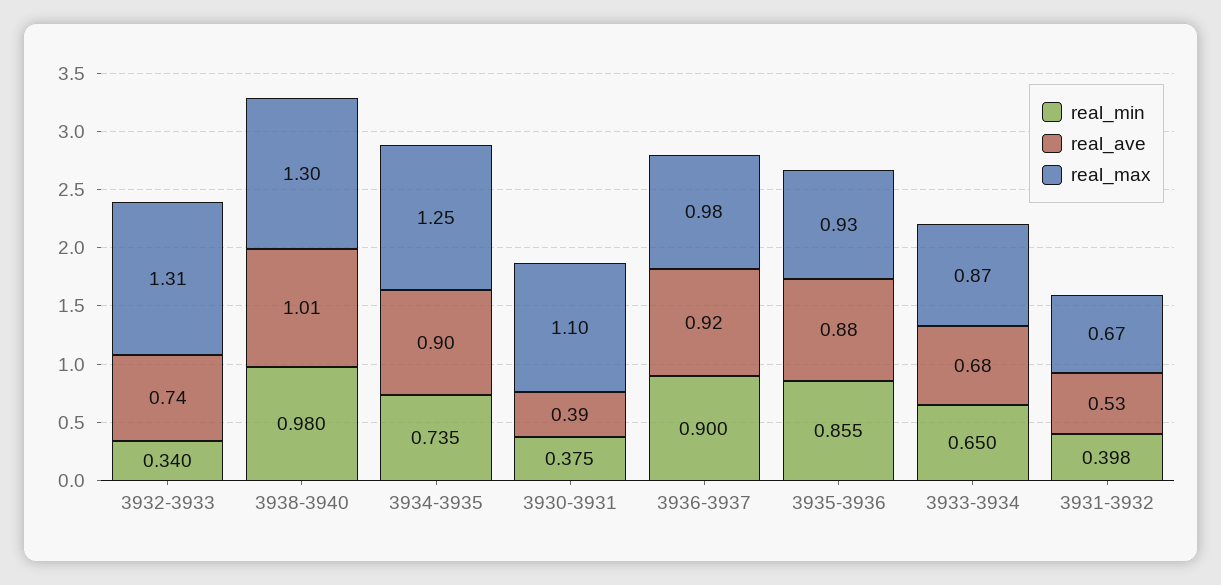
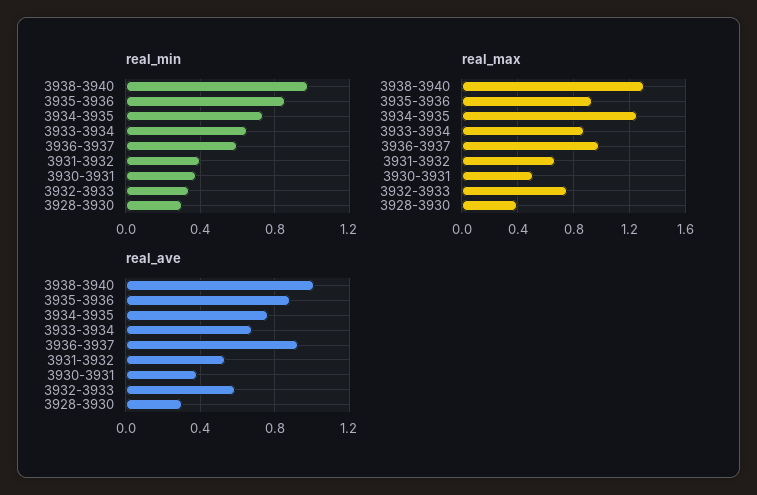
real_ave, 3932-3933: 0.74 -> 0.6
real_max, 3932-3933: 1.31 -> 0.75
real_ave, 3934-3935: 0.9 -> 0.75
real_max, 3930-3931: 1.1 -> 0.5
real_min, 3936-3937: 0.9 -> 0.6
real_min, 3928-3930: none -> 0.3
real_max, 3928-3930: none -> 0.4
real_ave, 3928-3930: none -> 0.3

